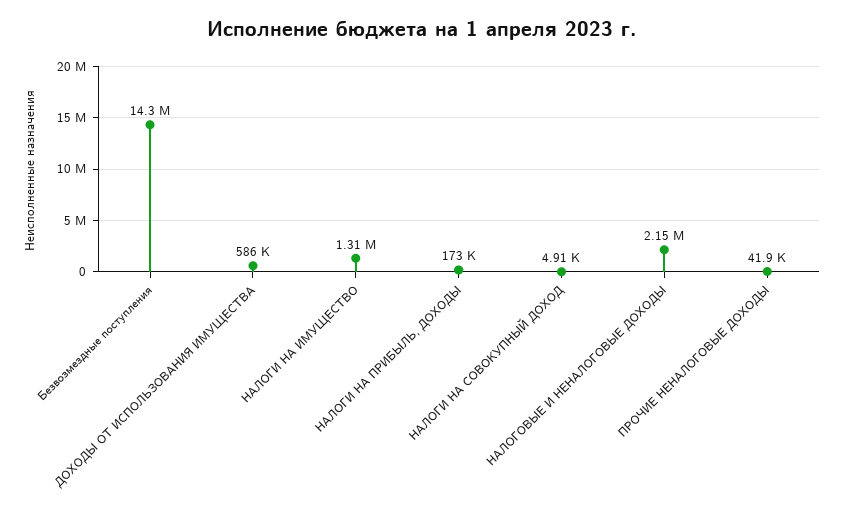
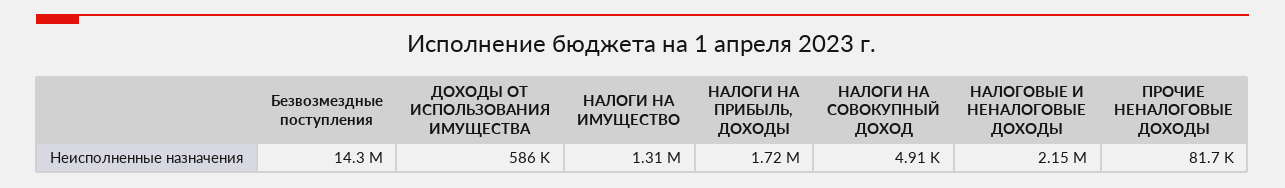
НАЛОГИ НА ПРИБЫЛЬ, ДОХОДЫ: 173000 -> 1720000
ПРОЧИЕ НЕНАЛОГОВЫЕ ДОХОДЫ: 41900 -> 81700

